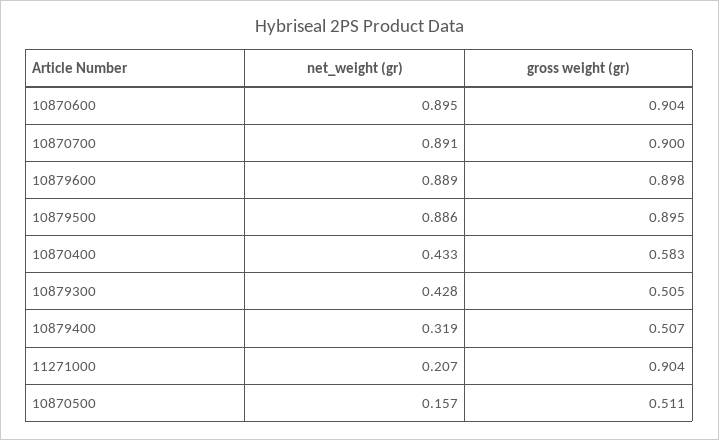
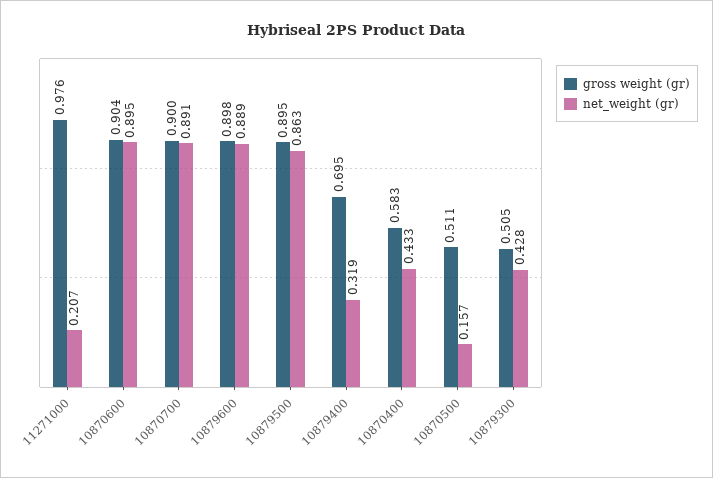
net_weight (gr), 10879500: 0.886 -> 0.863
gross weight (gr), 10879400: 0.507 -> 0.695
gross weight (gr), 11271000: 0.904 -> 0.976

